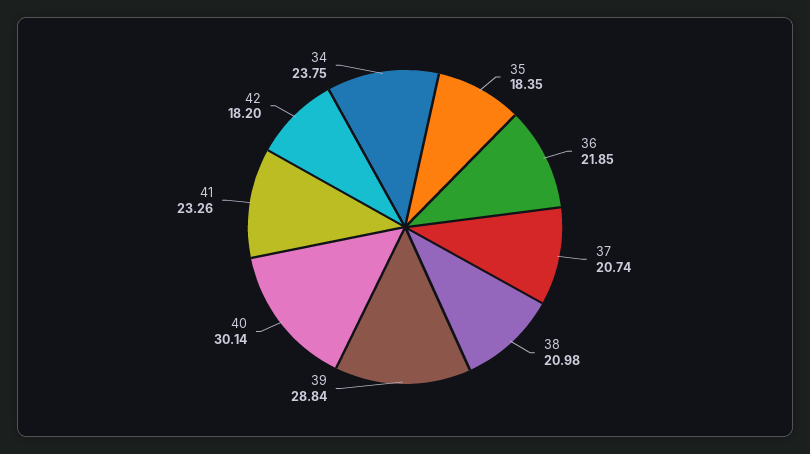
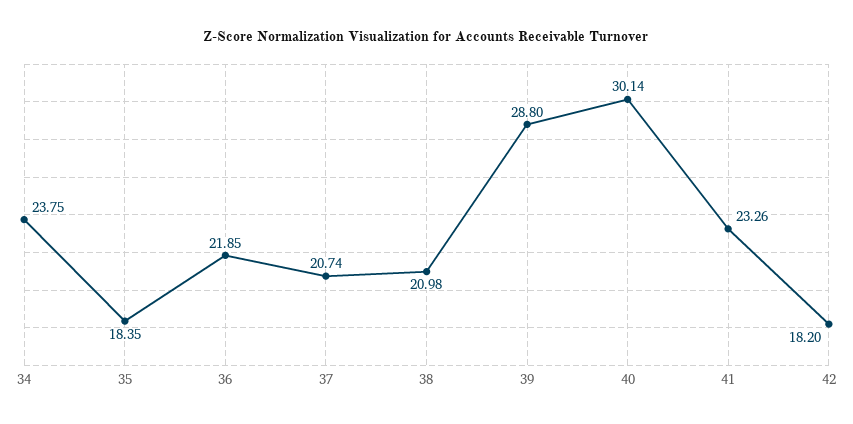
39: 28.84 -> 28.8

